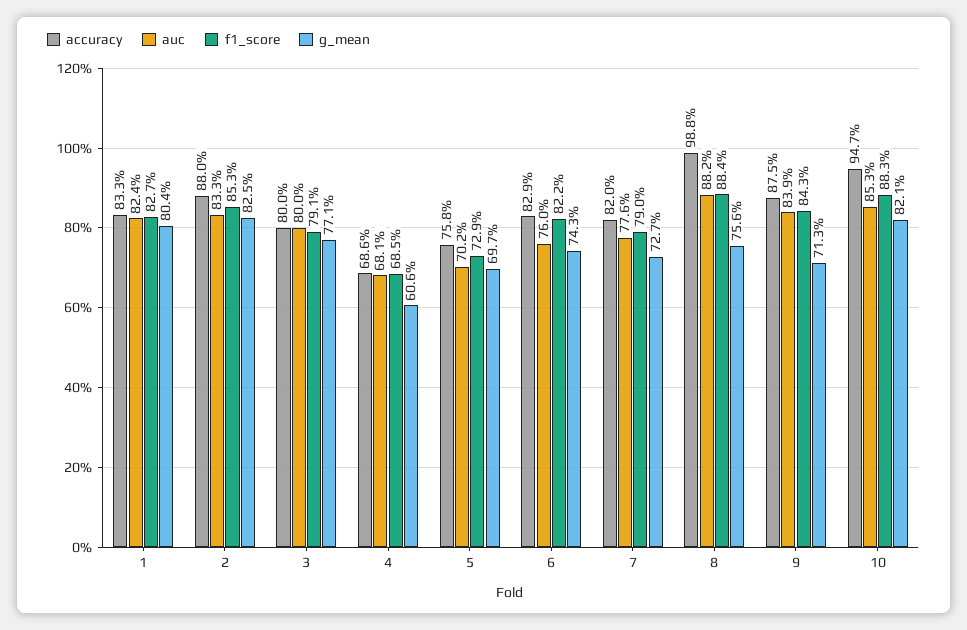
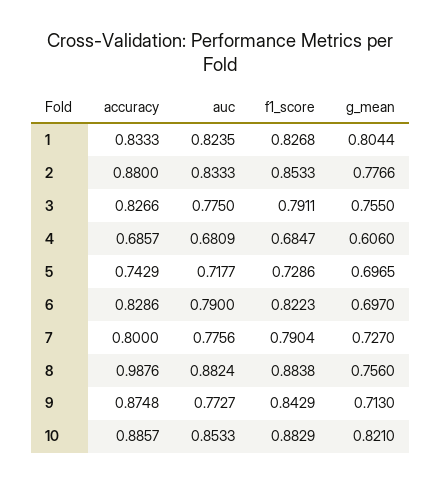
g_mean, 2: 0.825 -> 0.7766
accuracy, 3: 0.8 -> 0.8266
auc, 3: 0.8 -> 0.775
g_mean, 3: 0.771 -> 0.755
accuracy, 5: 0.758 -> 0.7429
auc, 5: 0.702 -> 0.7177
auc, 6: 0.76 -> 0.79
g_mean, 6: 0.743 -> 0.697
accuracy, 7: 0.82 -> 0.8
auc, 9: 0.839 -> 0.7727
accuracy, 10: 0.947 -> 0.8857

